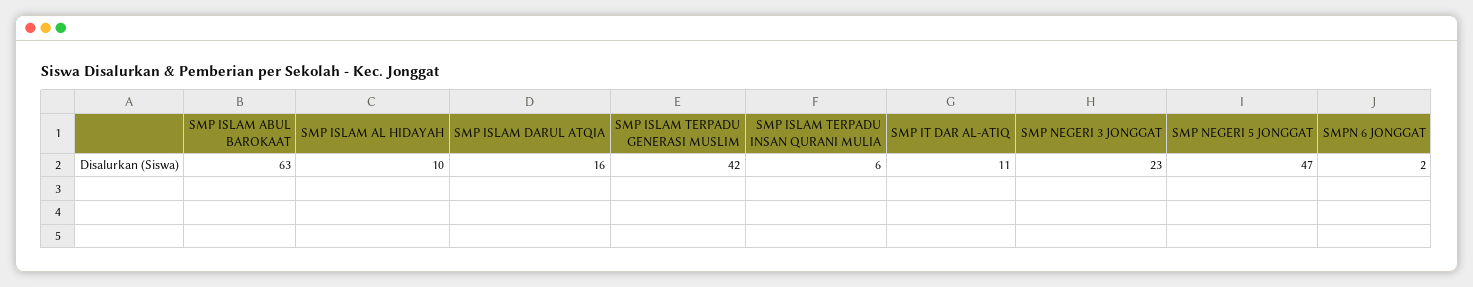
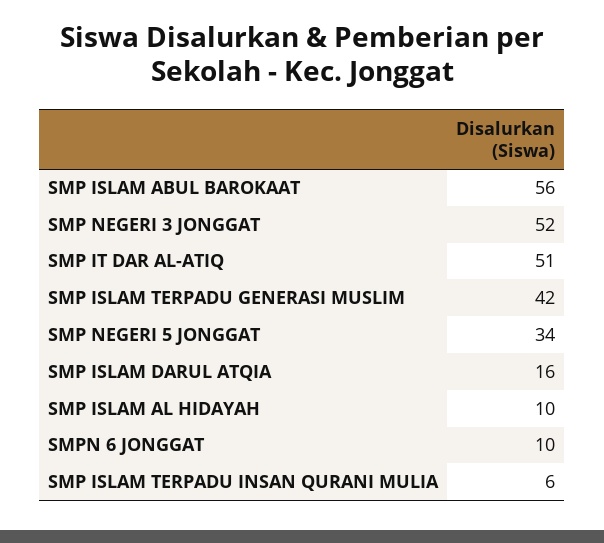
SMP ISLAM ABUL BAROKAAT: 63 -> 56
SMP IT DAR AL-ATIQ: 11 -> 51
SMP NEGERI 3 JONGGAT: 23 -> 52
SMP NEGERI 5 JONGGAT: 47 -> 34
SMPN 6 JONGGAT: 2 -> 10

